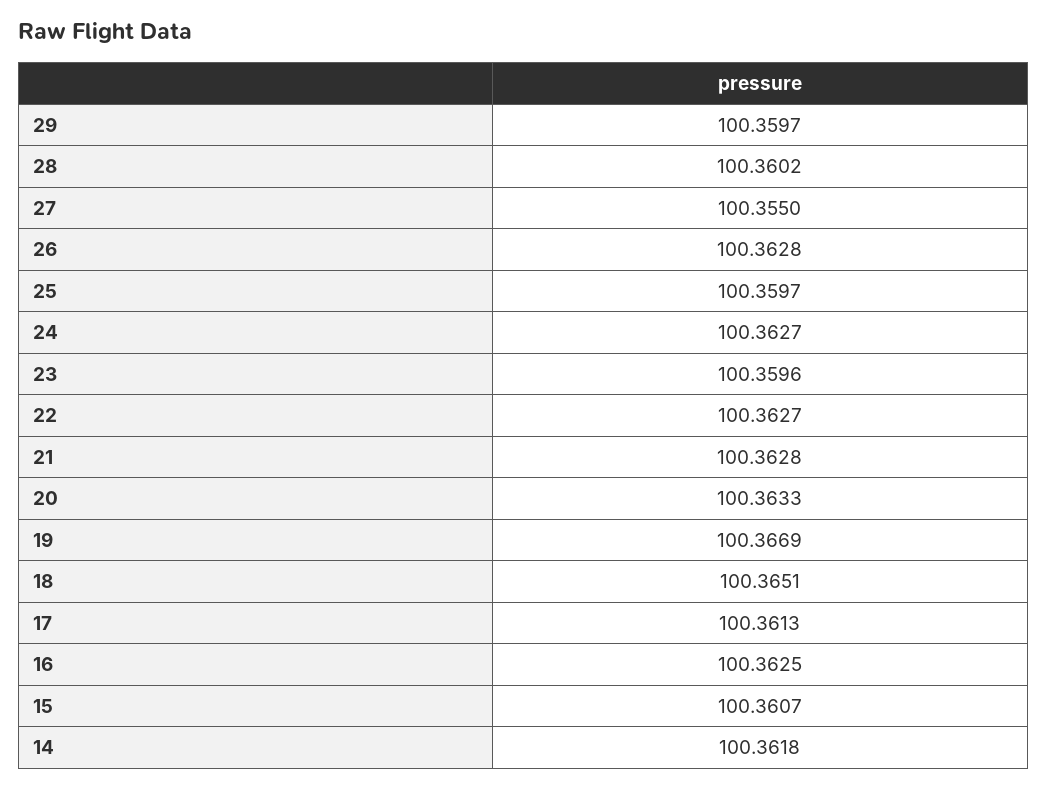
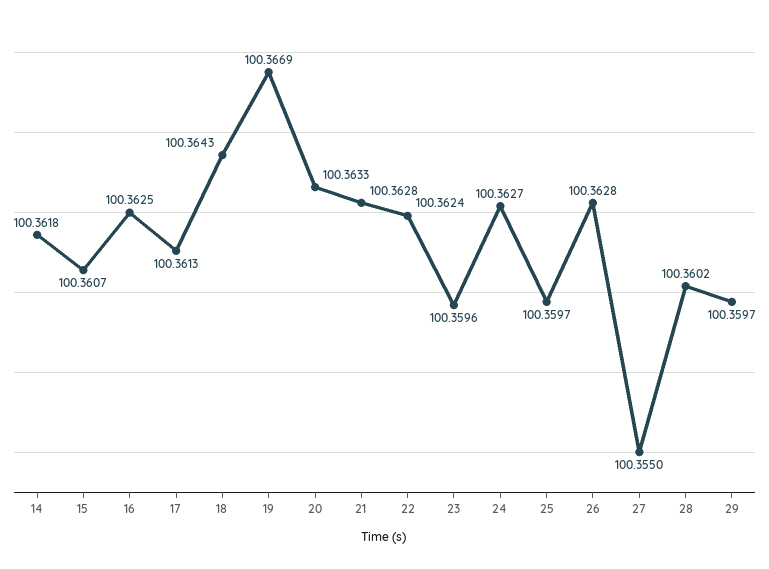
22: 100.3627 -> 100.3624
18: 100.3651 -> 100.3643

